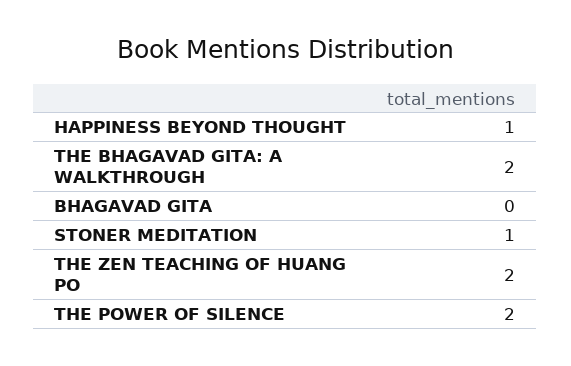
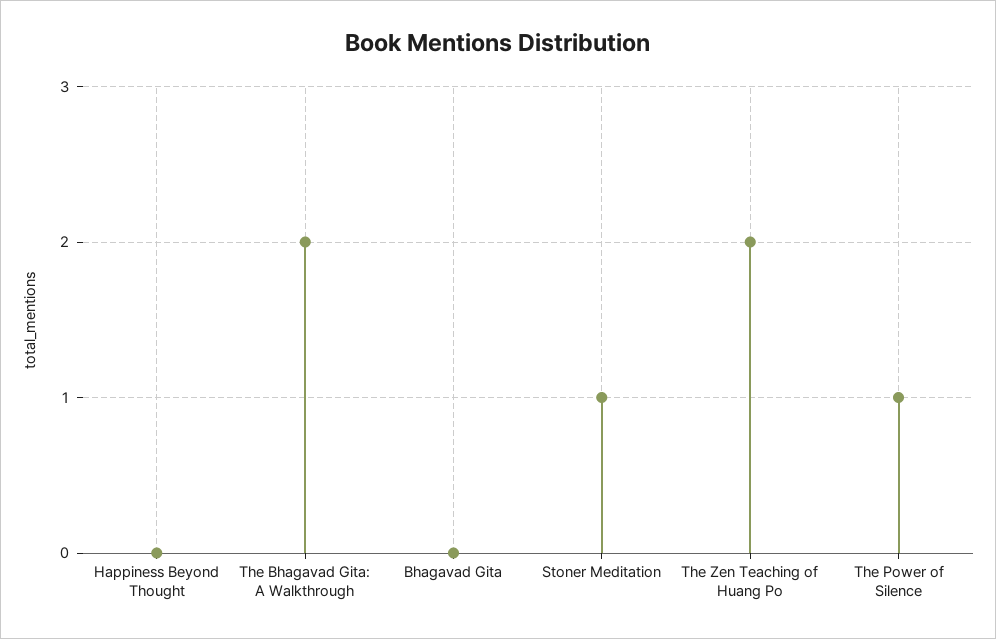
HAPPINESS BEYOND THOUGHT: 1 -> 0
THE POWER OF SILENCE: 2 -> 1

